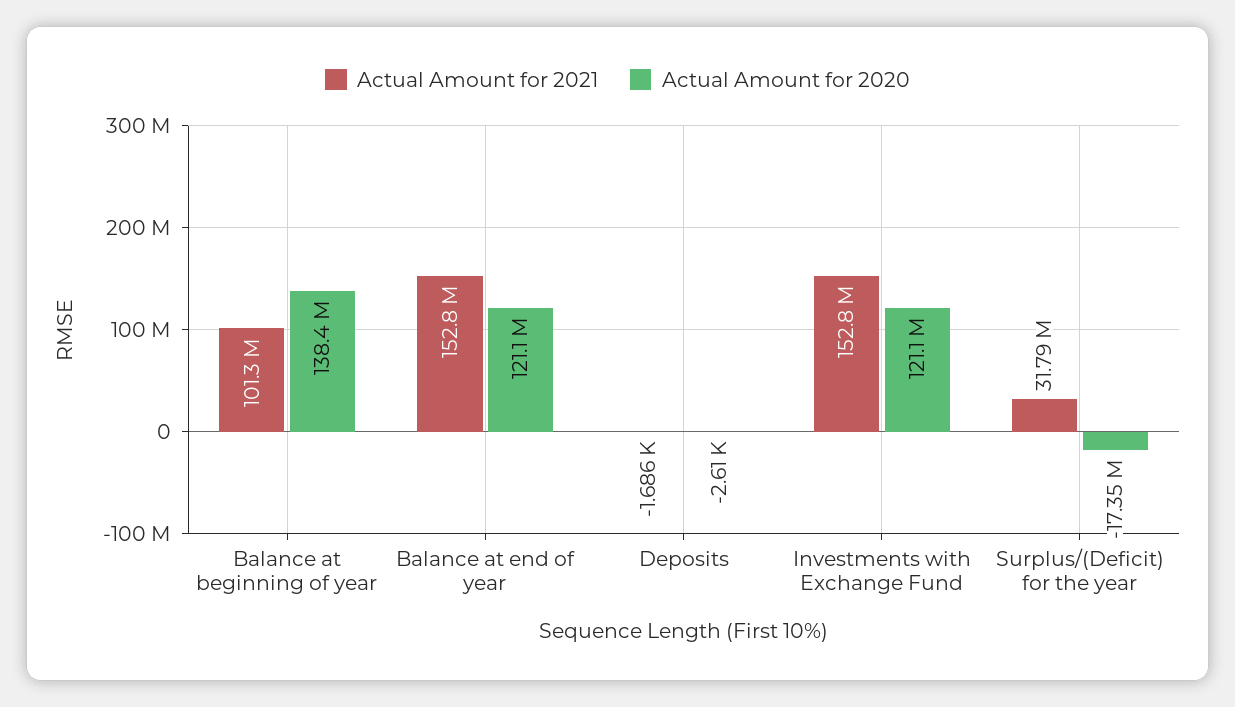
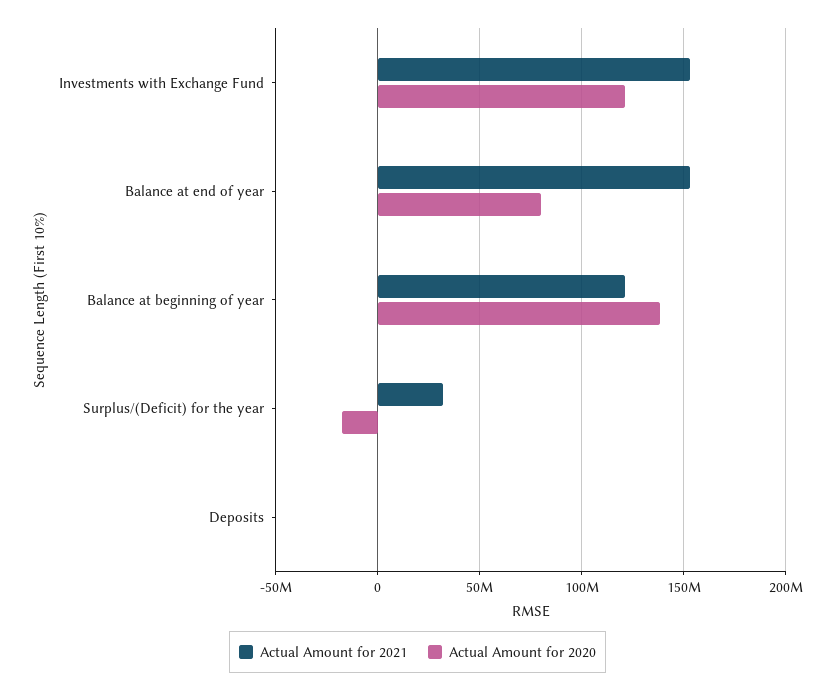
Actual Amount for 2021, Balance at beginning of year: 101300000 -> 120000000
Actual Amount for 2020, Balance at end of year: 121100000 -> 80000000

